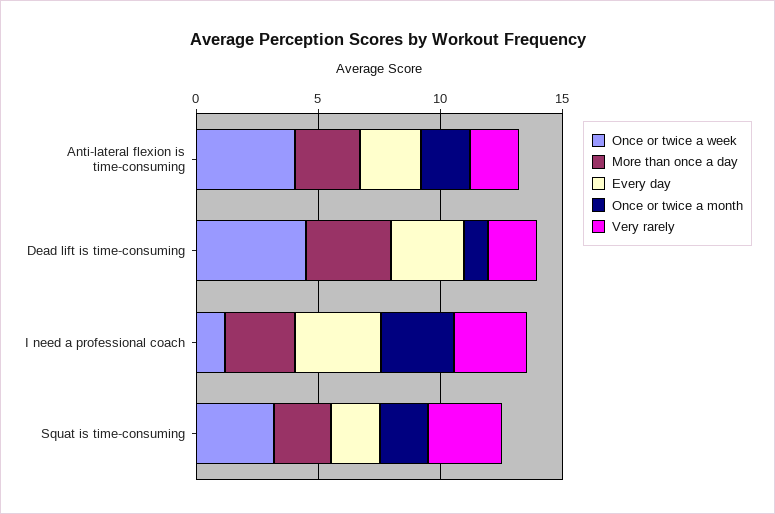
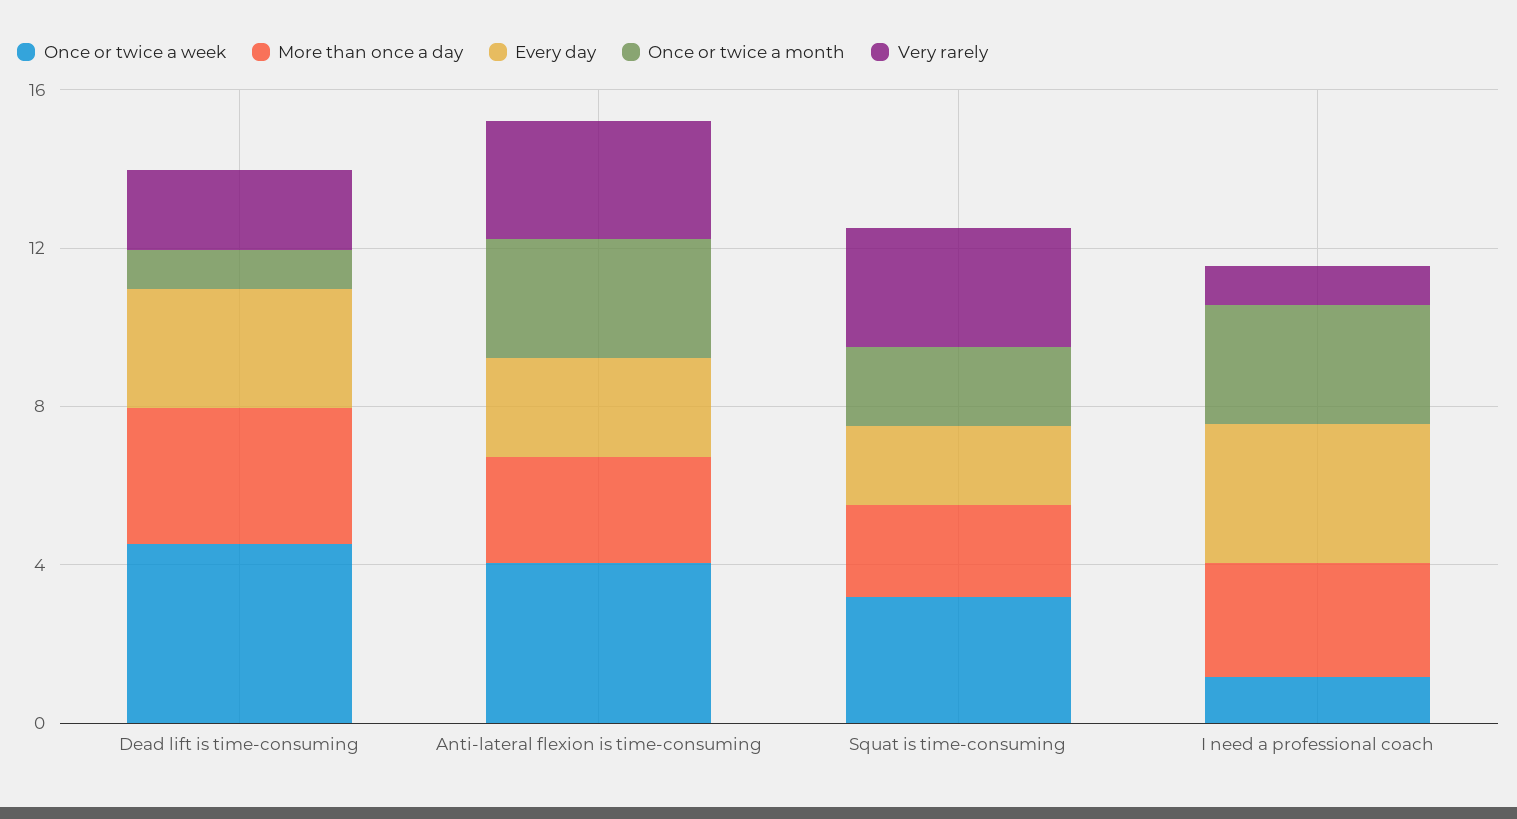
Once or twice a month, Anti-lateral flexion is time-consuming: 2 -> 3
Very rarely, Anti-lateral flexion is time-consuming: 2 -> 3
Very rarely, I need a professional coach: 3 -> 1

